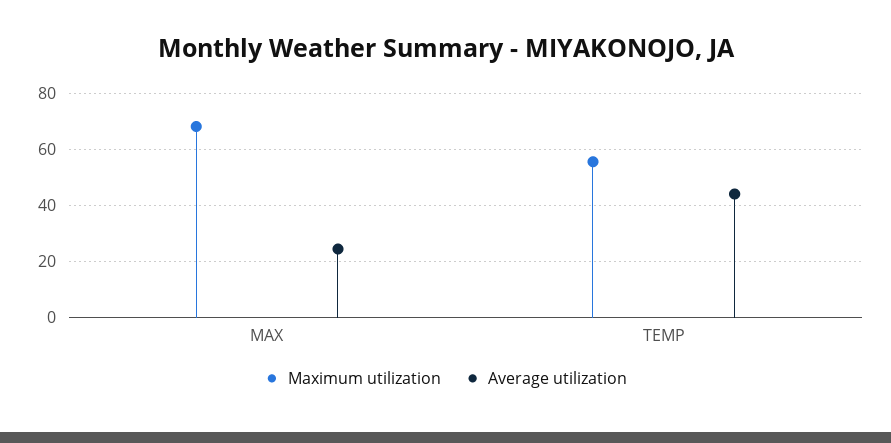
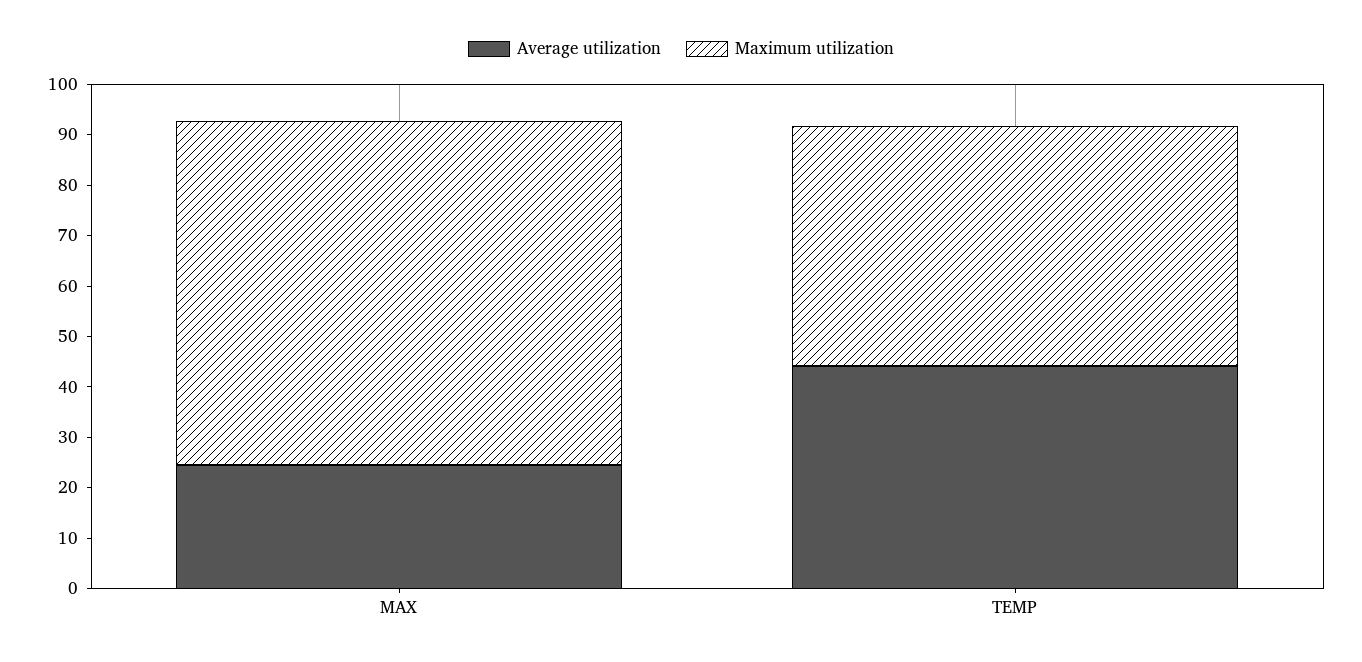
Maximum utilization, TEMP: 55 -> 48

